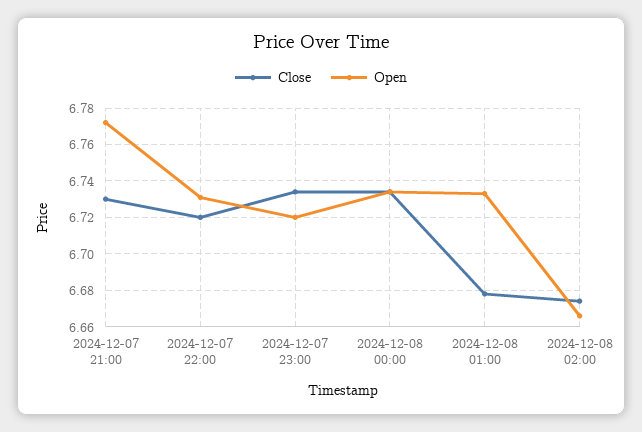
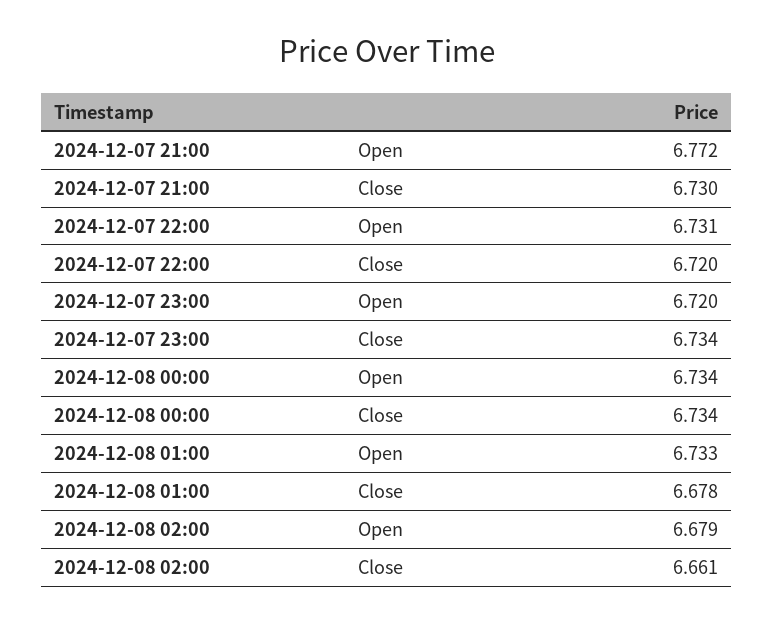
Close, 2024-12-08 02:00: 6.675 -> 6.661
Open, 2024-12-08 02:00: 6.665 -> 6.679

